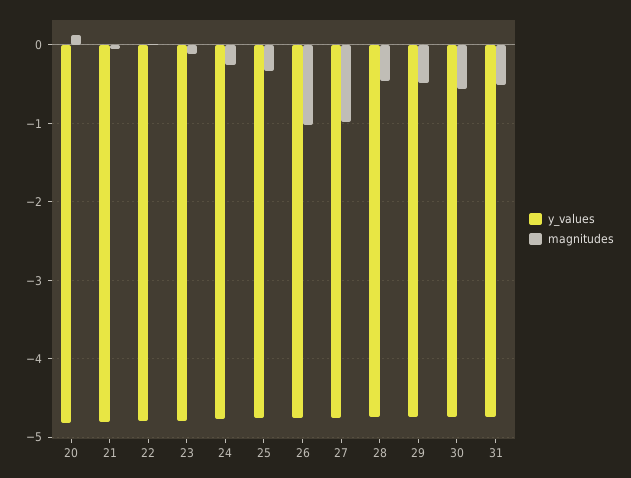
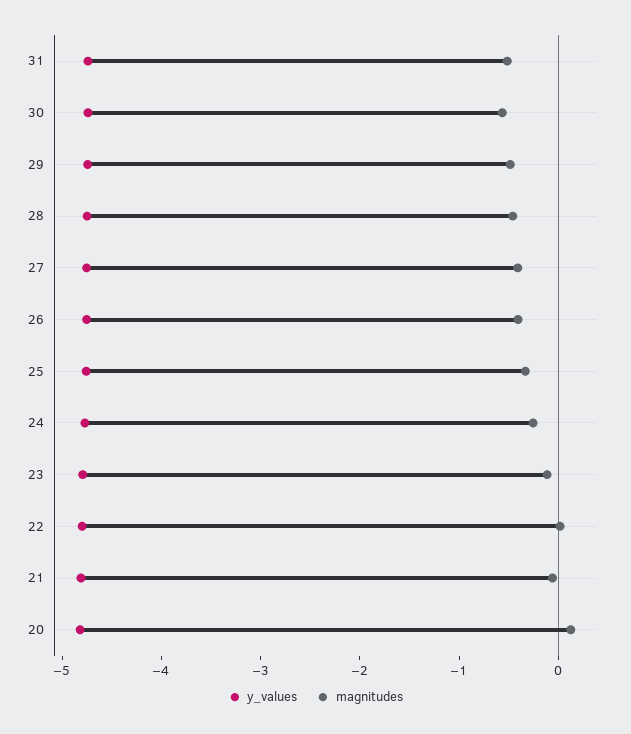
magnitudes, 26: -1 -> -0.4
magnitudes, 27: -1 -> -0.4

